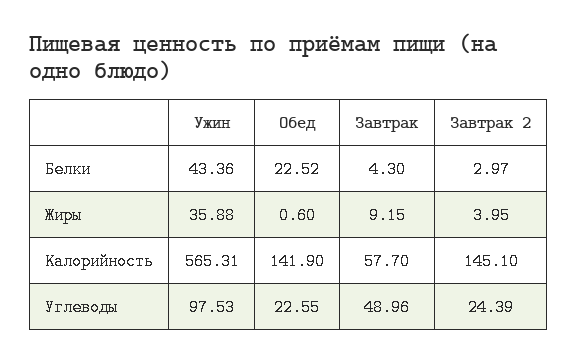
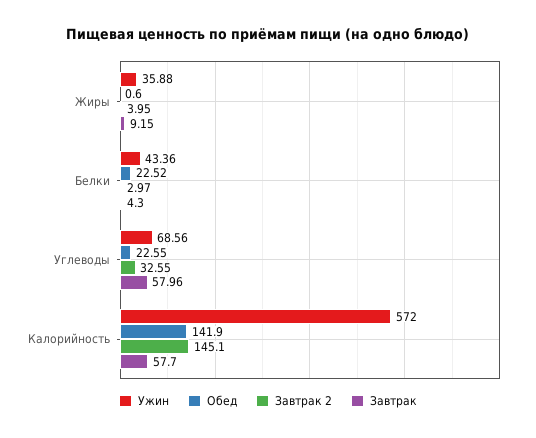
Ужин, Калорийность: 565.31 -> 572
Ужин, Углеводы: 97.53 -> 68.56
Завтрак, Углеводы: 48.96 -> 57.96
Завтрак 2, Углеводы: 24.39 -> 32.55

